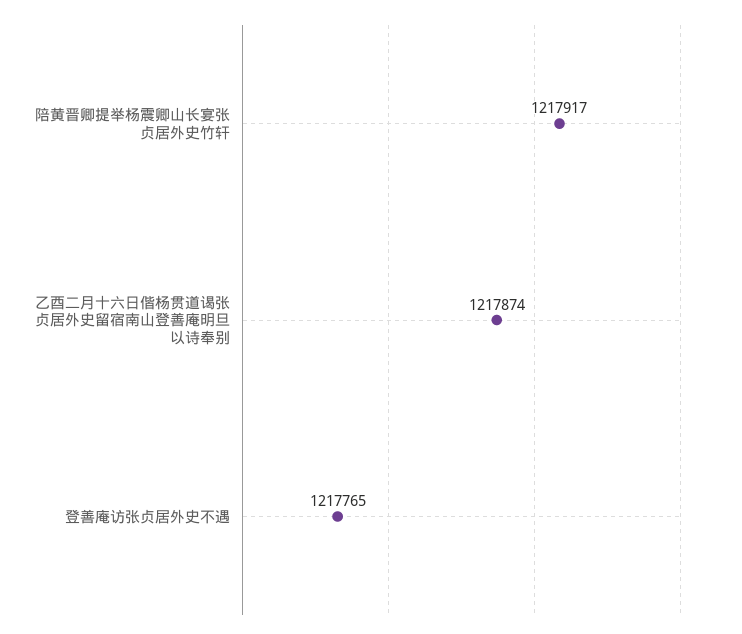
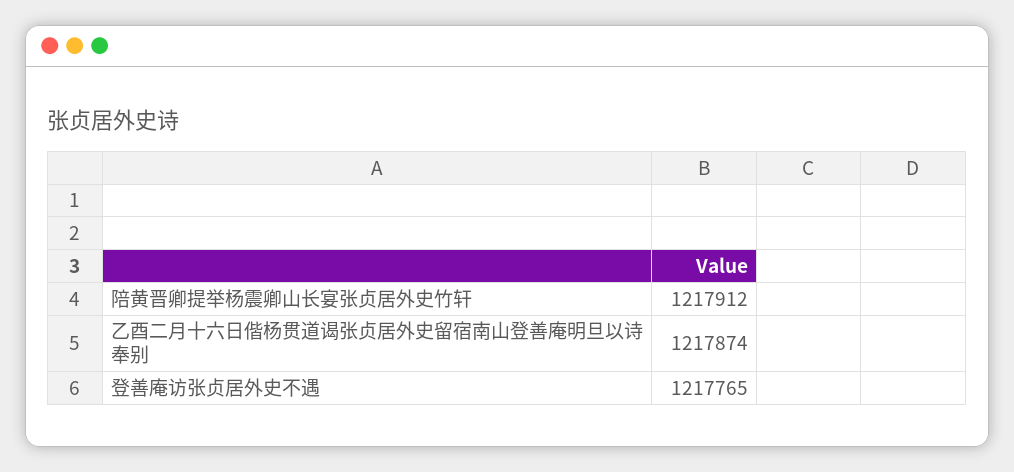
陪黄晋卿提举杨震卿山长宴张贞居外史竹轩: 1217917 -> 1217912

